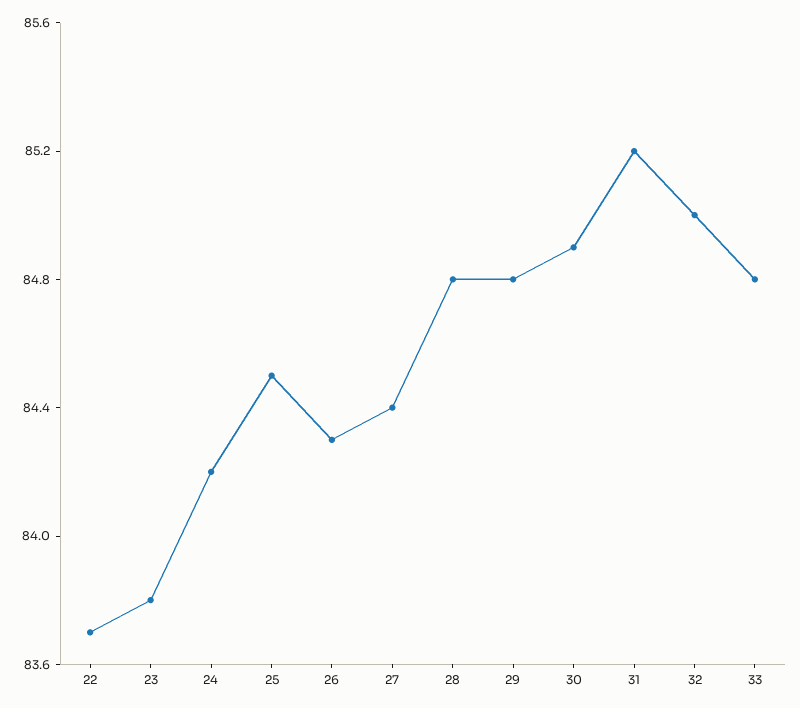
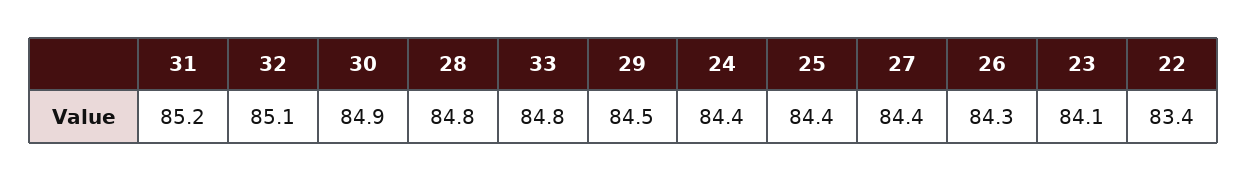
22: 83.7 -> 83.4
23: 83.8 -> 84.1
24: 84.2 -> 84.4
25: 84.5 -> 84.4
29: 84.8 -> 84.5
32: 85 -> 85.1

